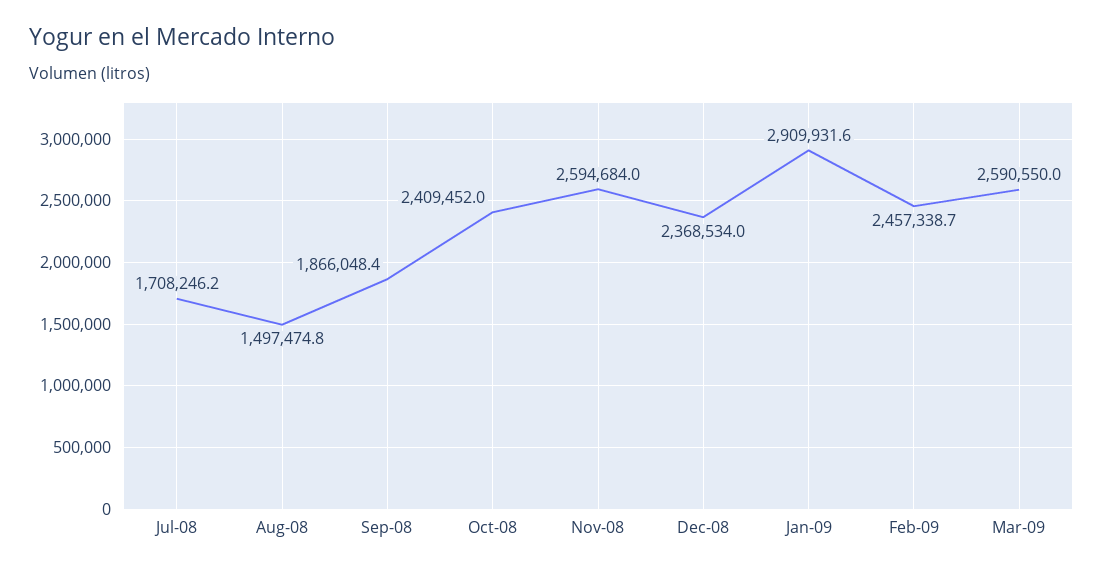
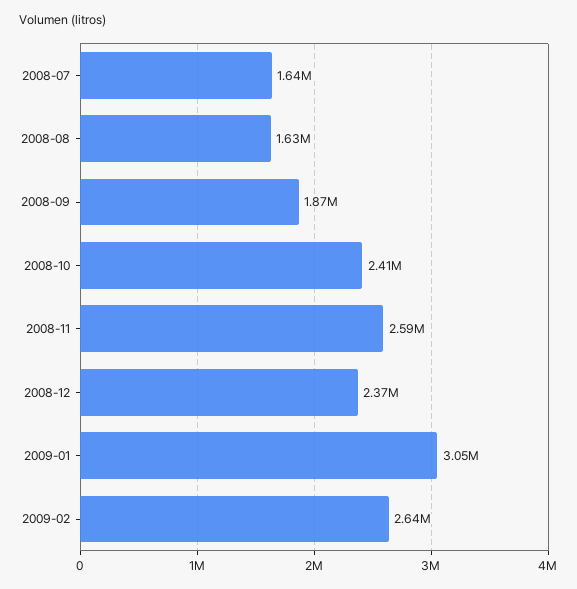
Jul-08: 1708246.2 -> 1640000
Aug-08: 1497474.8 -> 1630000
Jan-09: 2909931.6 -> 3050000
Feb-09: 2457338.7 -> 2640000
Mar-09: 2590550 -> none

